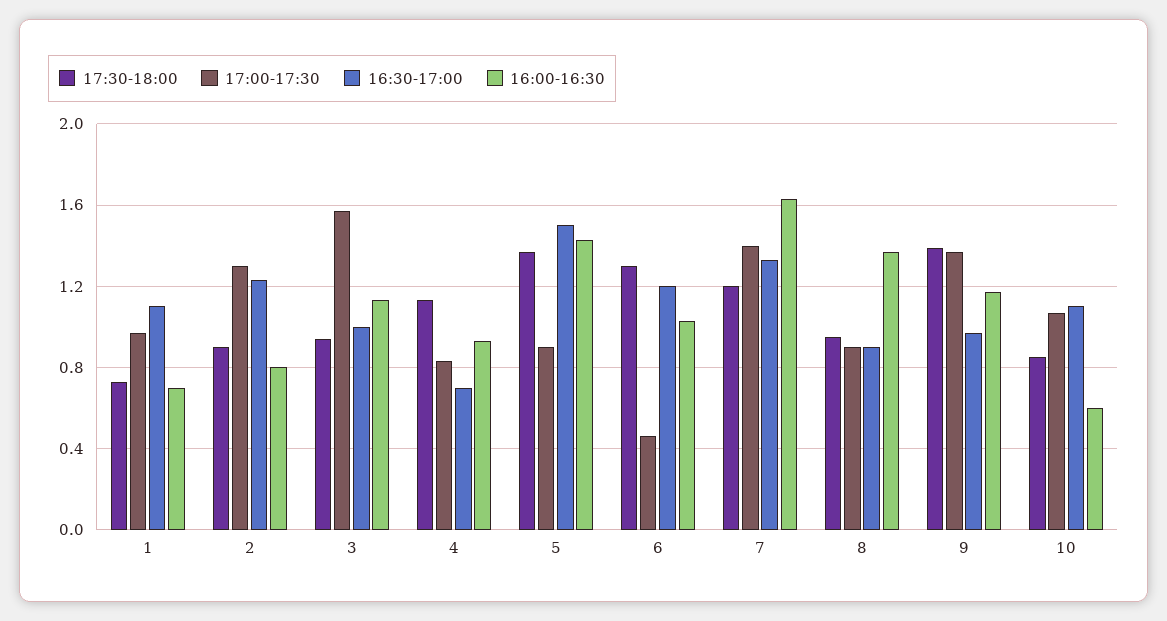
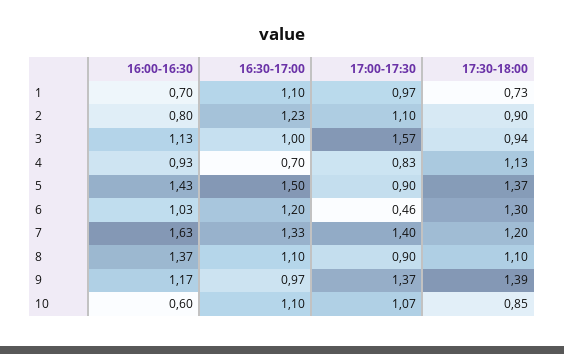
17:00-17:30, 2: 1.3 -> 1.1
17:30-18:00, 8: 0.95 -> 1.1
16:30-17:00, 8: 0.9 -> 1.1

